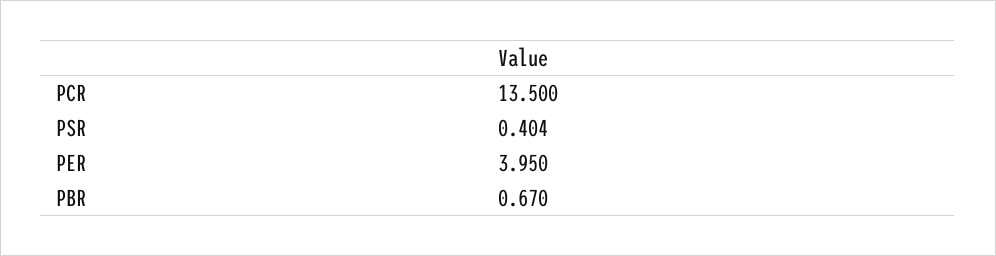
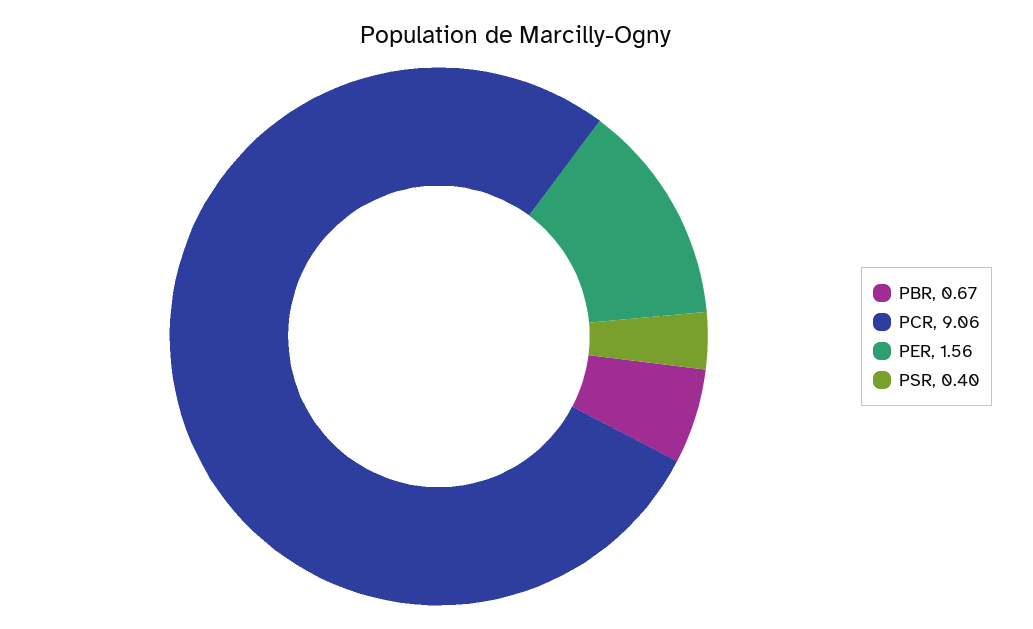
PCR: 13.5 -> 9.06
PER: 3.95 -> 1.56

